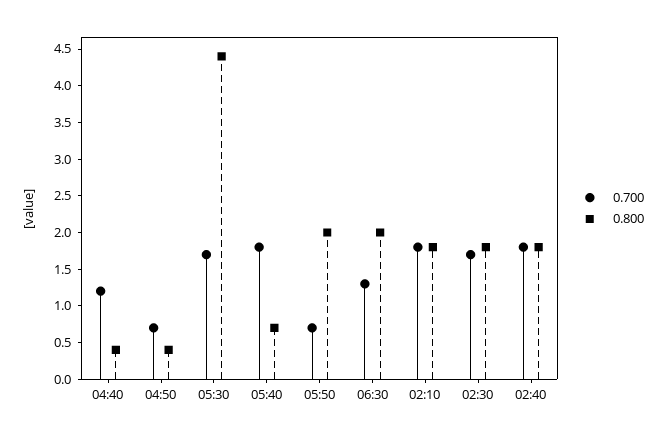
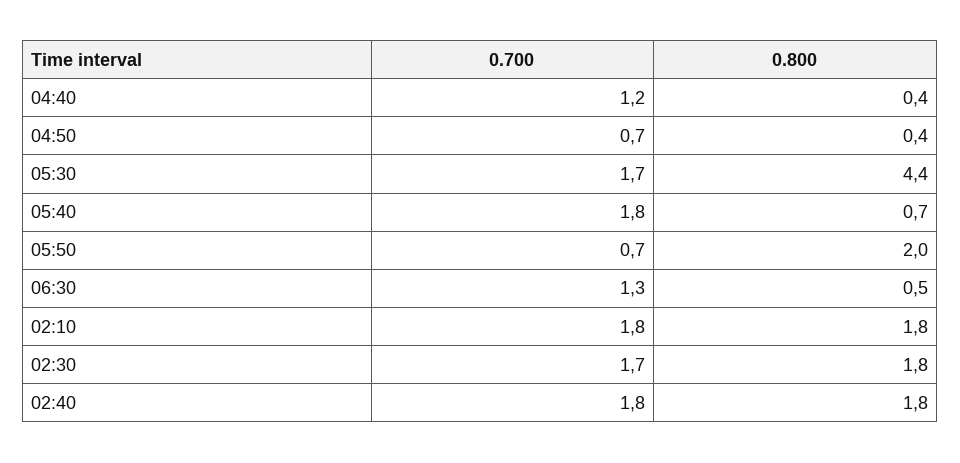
0.800, 06:30: 2 -> 0.5

